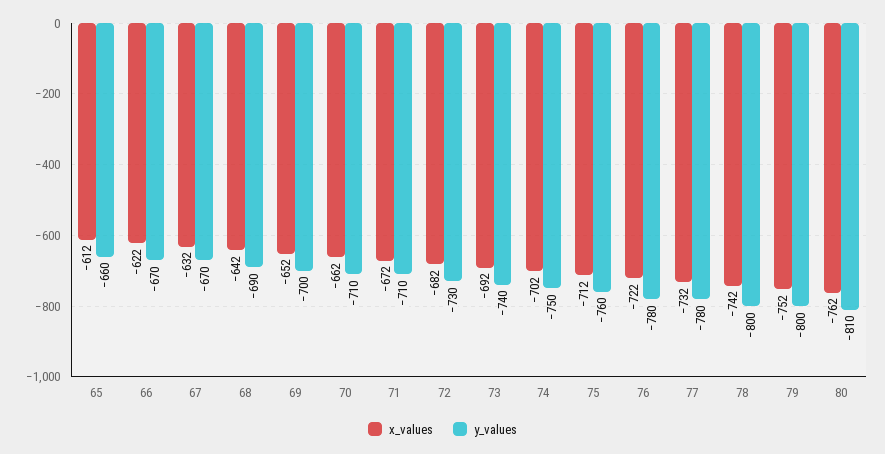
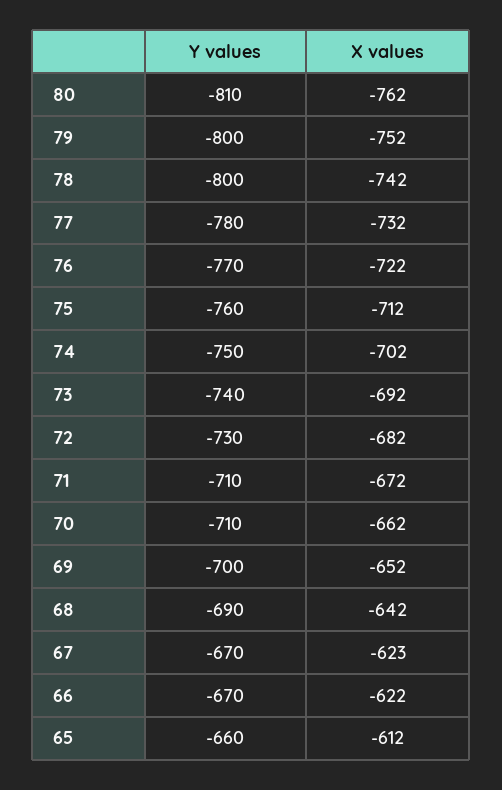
x_values, 67: -632 -> -623
y_values, 76: -780 -> -770

